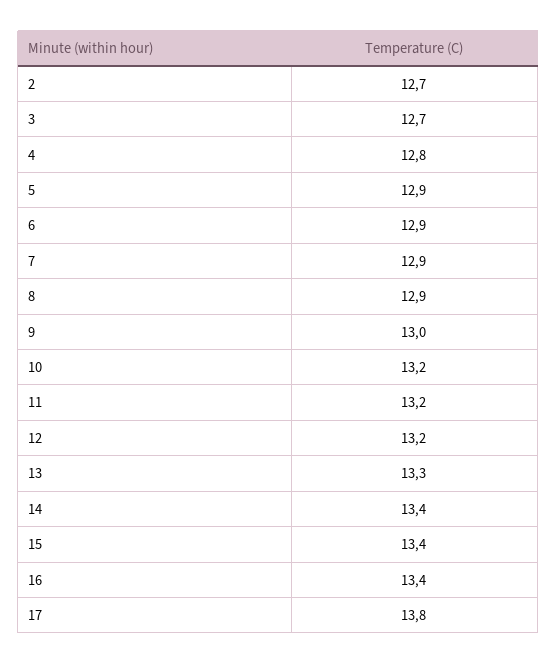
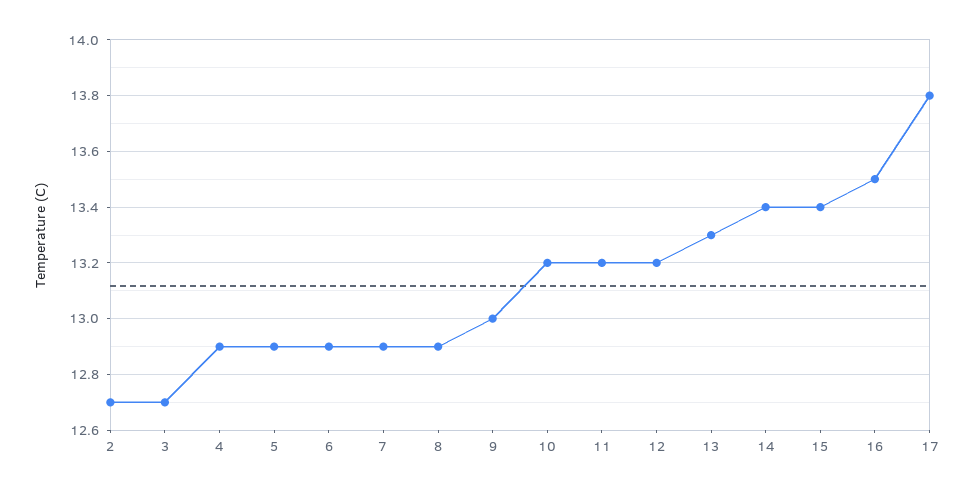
4: 12.8 -> 12.9
16: 13.4 -> 13.5

